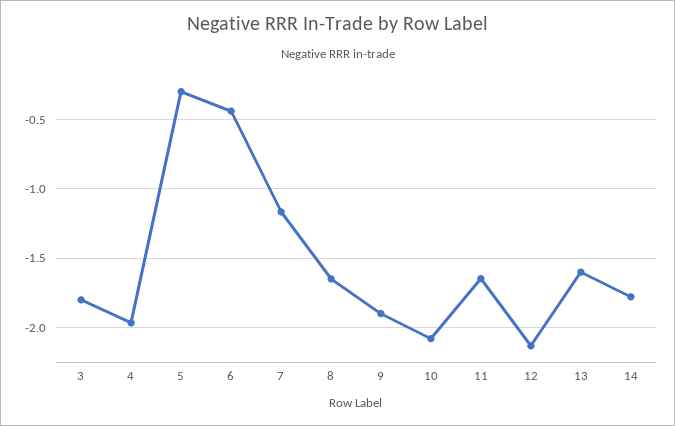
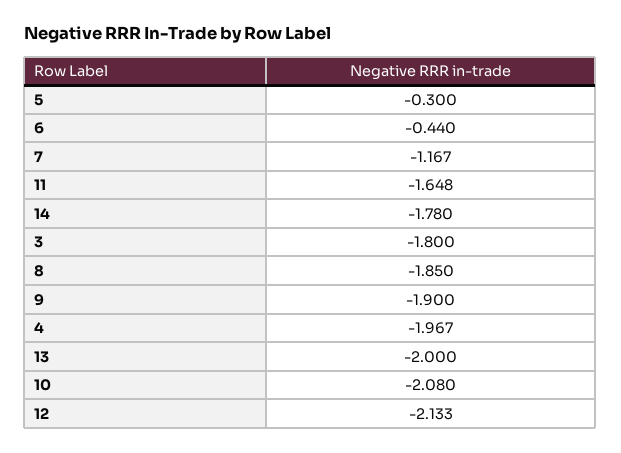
8: -1.65 -> -1.85
13: -1.6 -> -2

